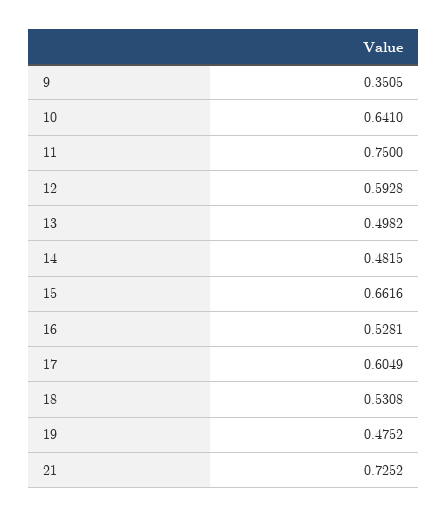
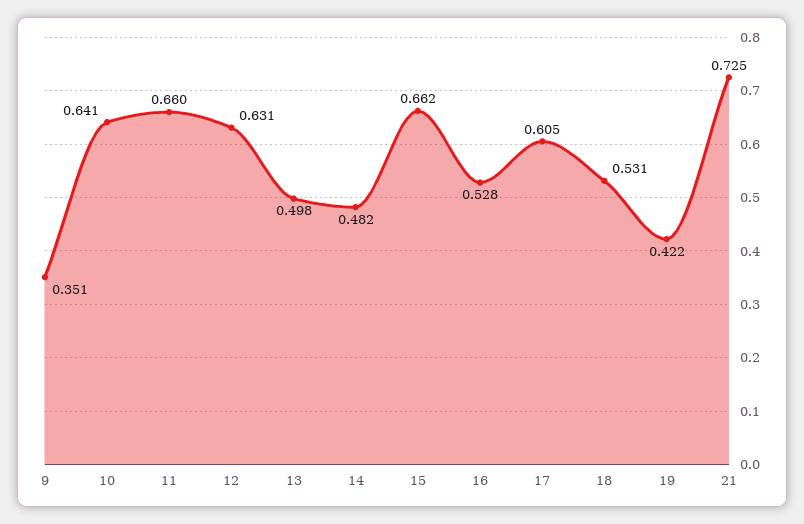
11: 0.75 -> 0.66
12: 0.5928 -> 0.631
19: 0.4752 -> 0.422

